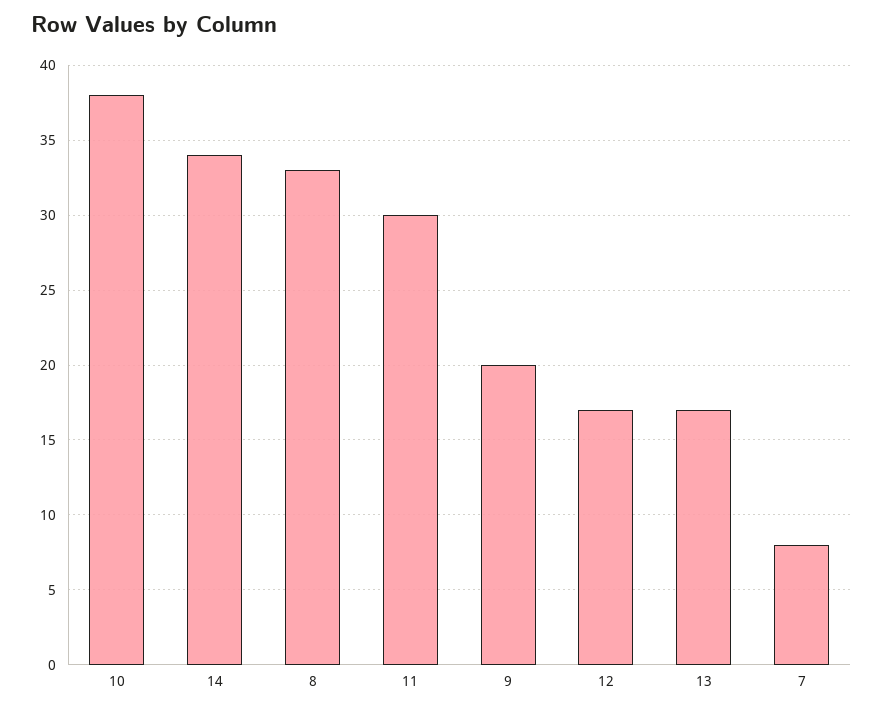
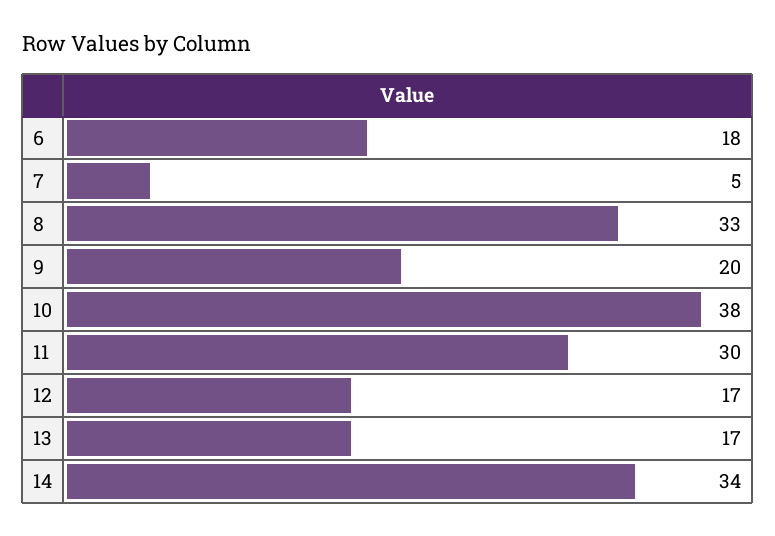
7: 8 -> 5
6: none -> 18

